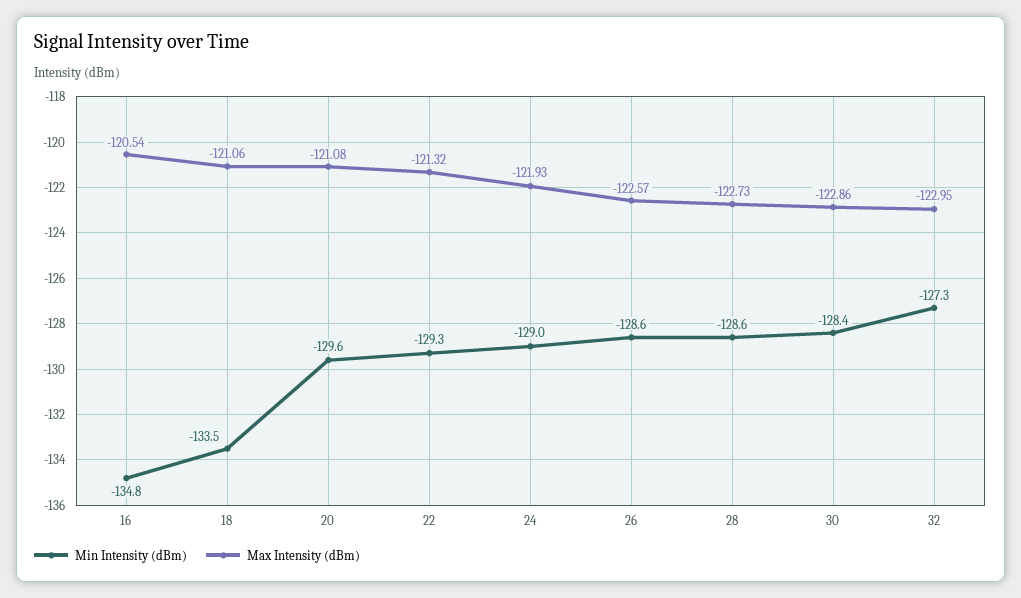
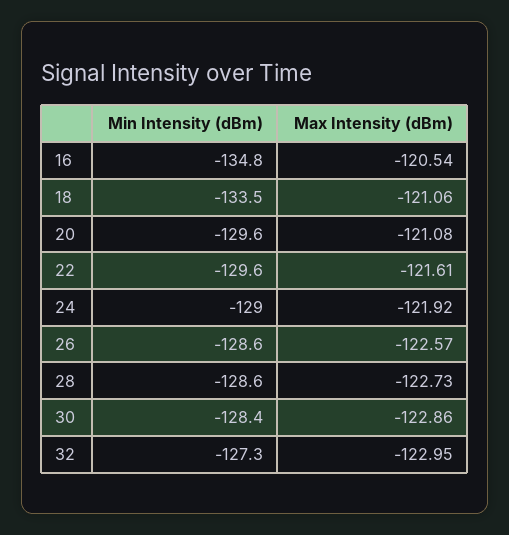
Min Intensity (dBm), 22: -129.3 -> -129.6
Max Intensity (dBm), 22: -121.32 -> -121.61
Max Intensity (dBm), 24: -121.93 -> -121.92

